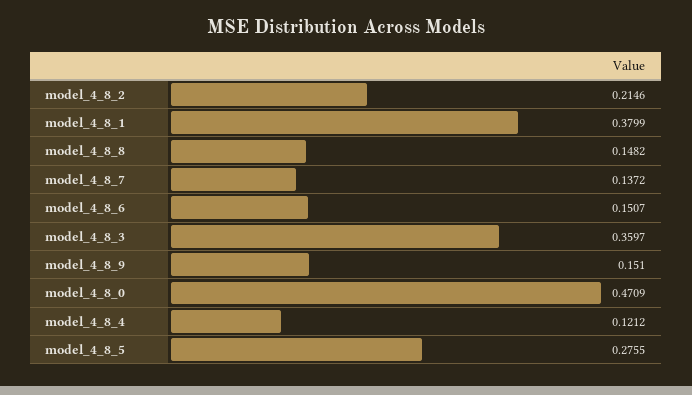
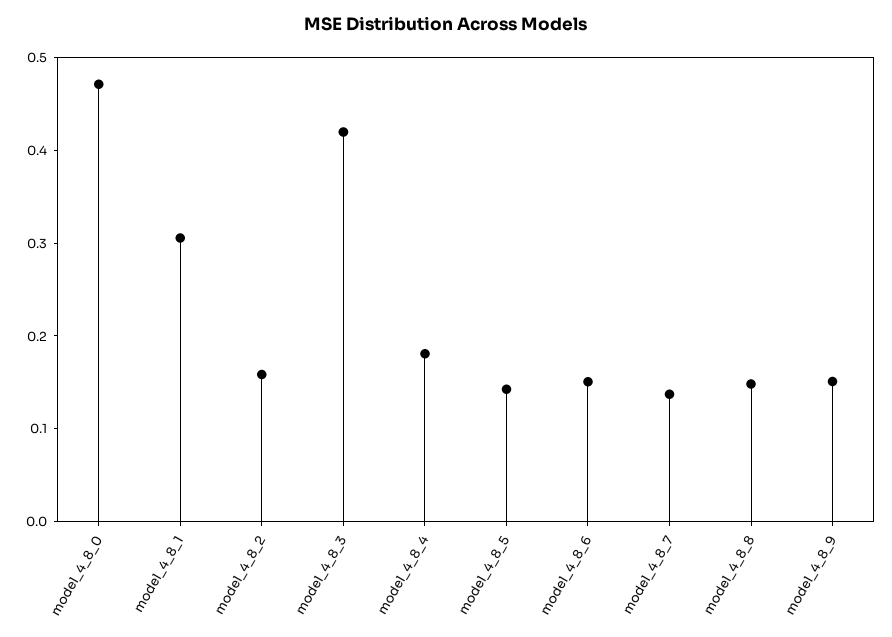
model_4_8_2: 0.2146 -> 0.16
model_4_8_1: 0.3799 -> 0.3
model_4_8_3: 0.3597 -> 0.42
model_4_8_4: 0.1212 -> 0.18
model_4_8_5: 0.2755 -> 0.14

